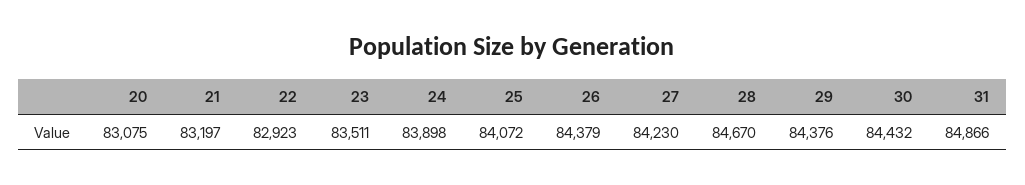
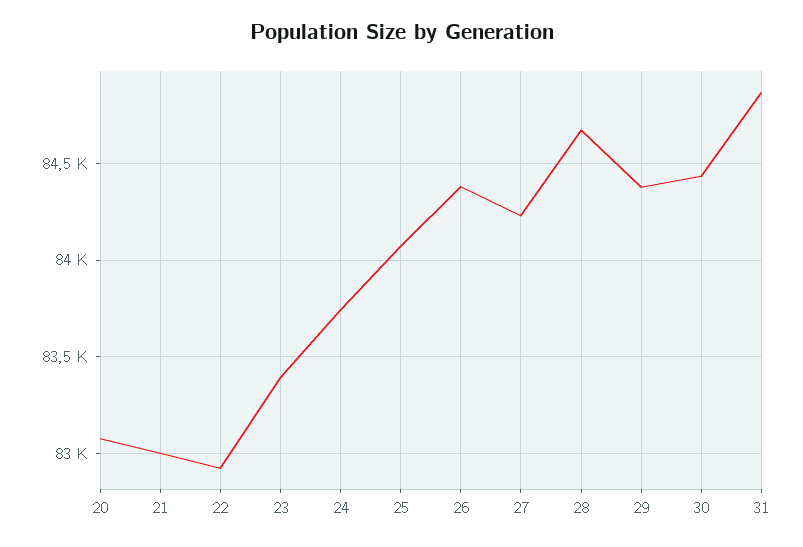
21: 83197 -> 83000
23: 83511 -> 83400
24: 83898 -> 83750

